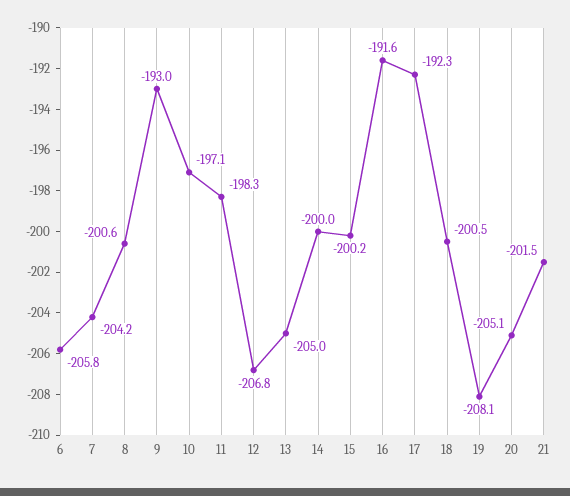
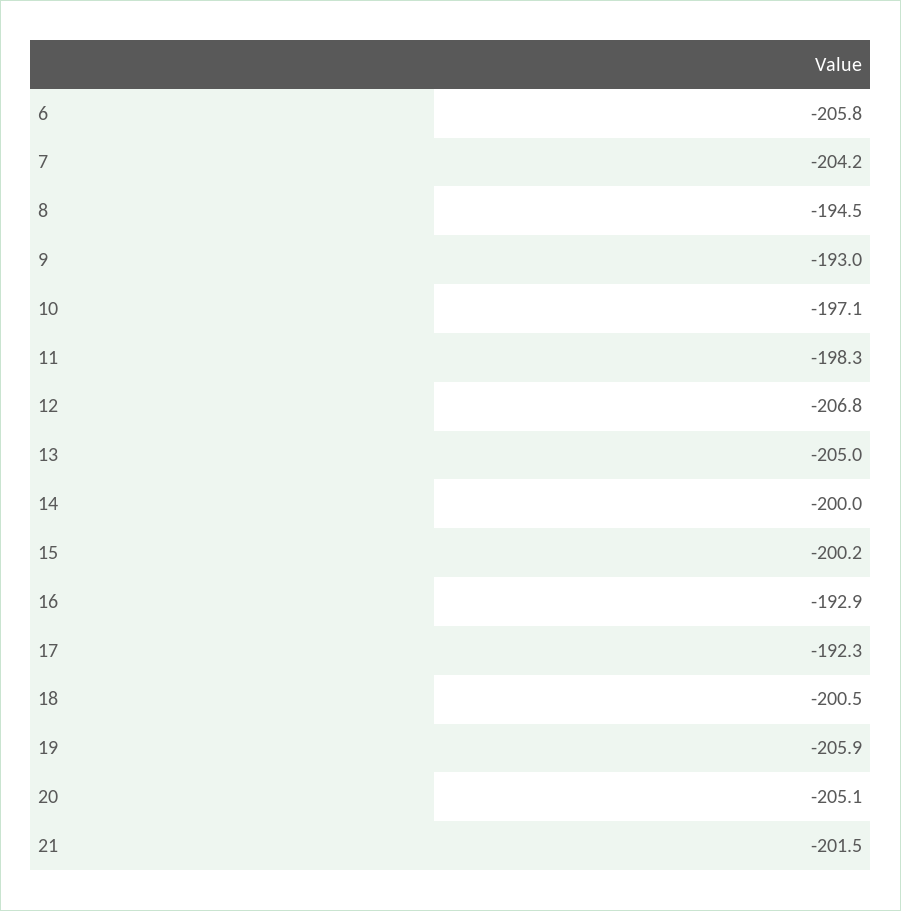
8: -200.6 -> -194.5
16: -191.6 -> -192.9
19: -208.1 -> -205.9

